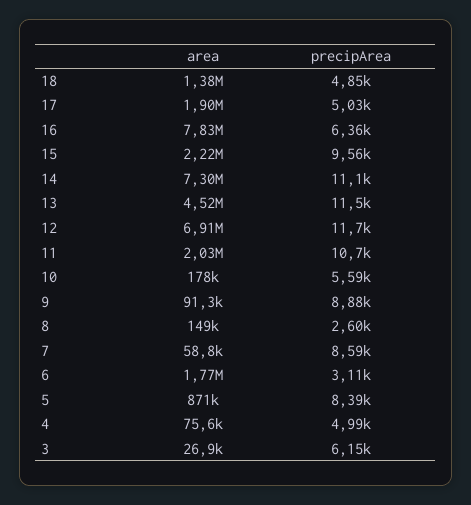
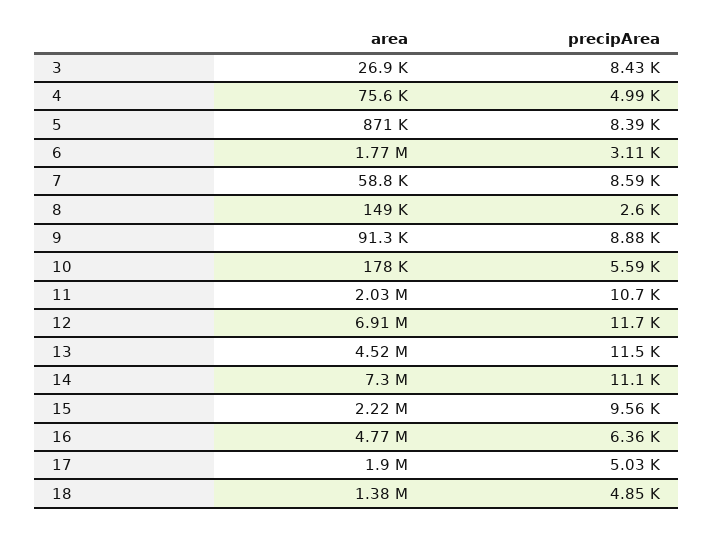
area, 16: 7830000 -> 4770000
precipArea, 3: 6150 -> 8430

